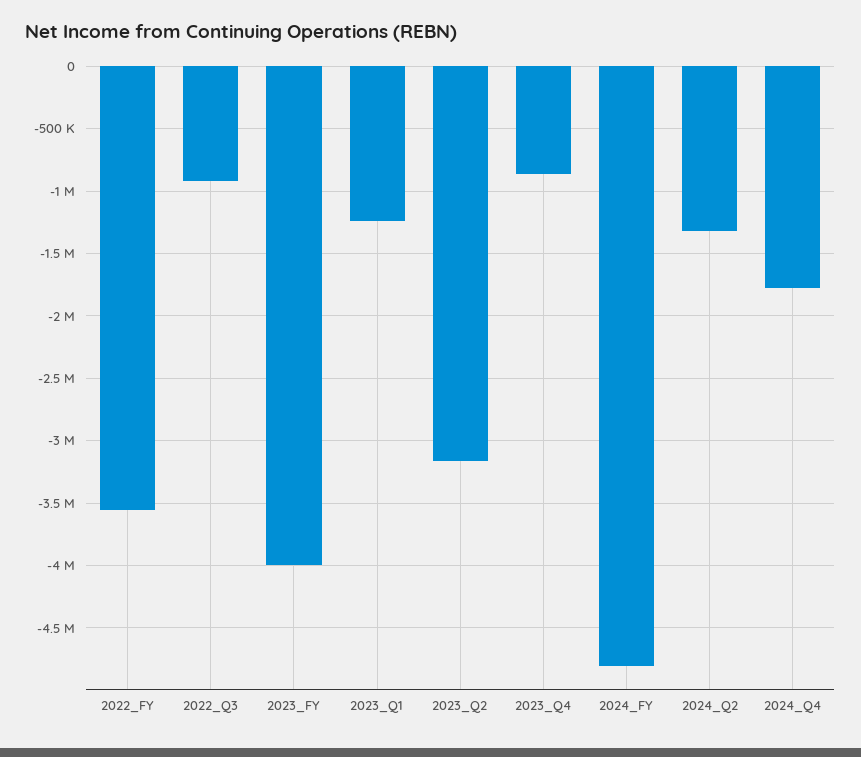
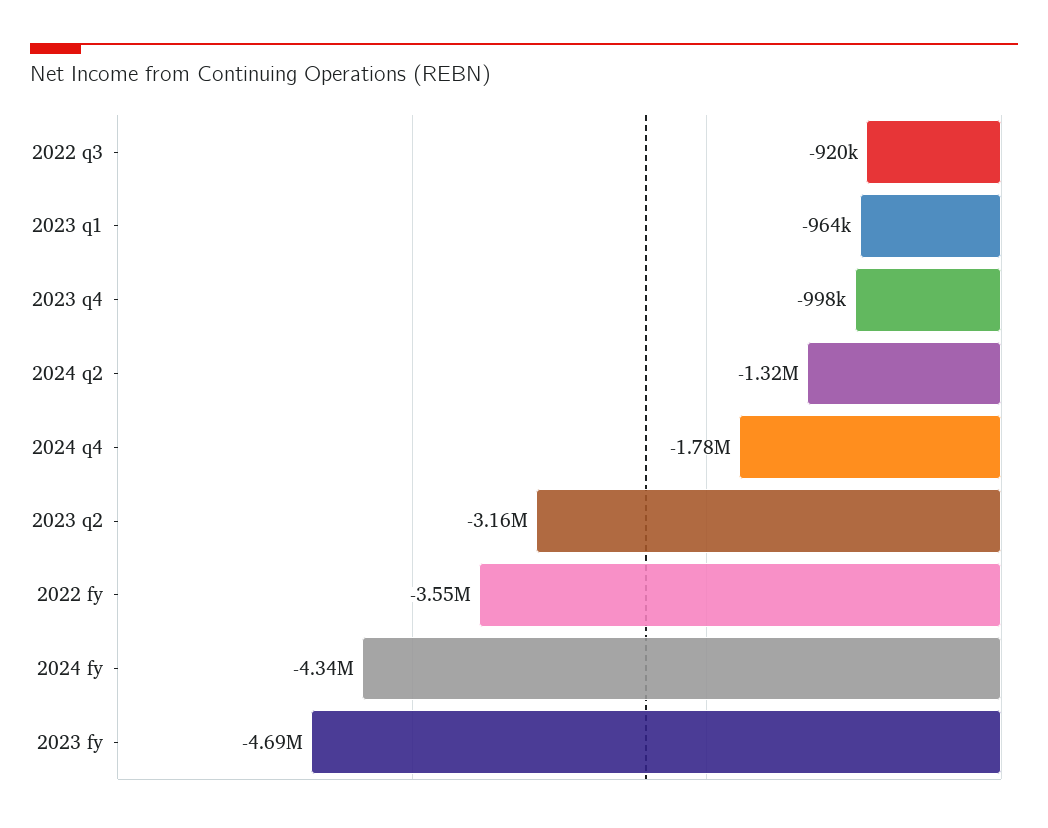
2023_FY: -4000000 -> -4690000
2023_Q1: -1250000 -> -964000
2023_Q4: -850000 -> -998000
2024_FY: -4800000 -> -4340000

